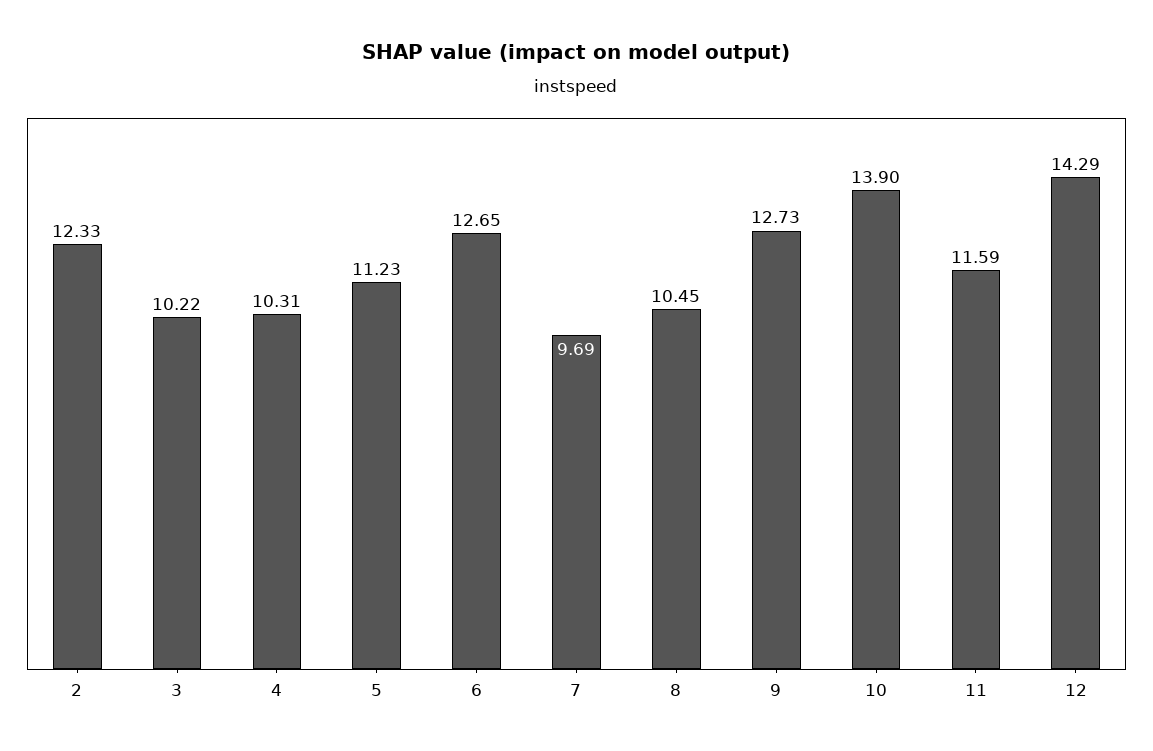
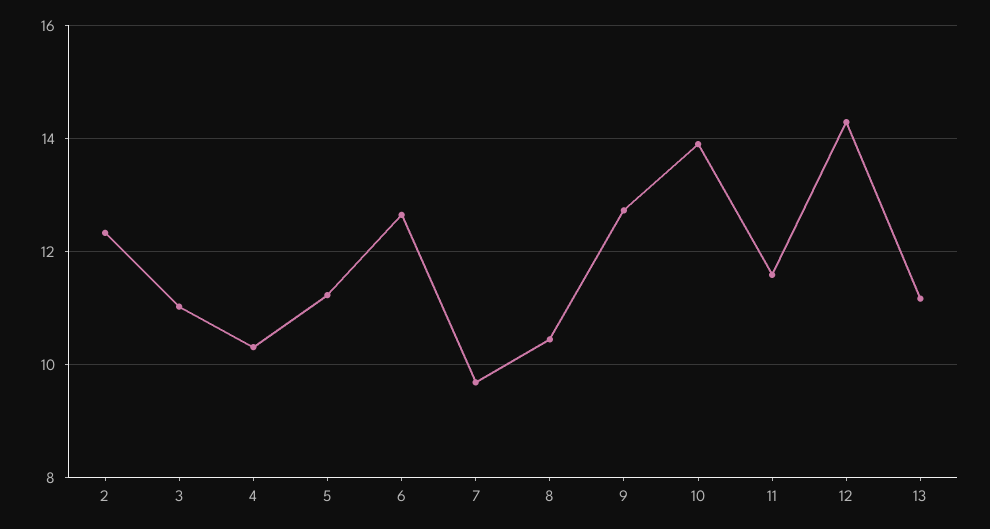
3: 10.22 -> 11
13: none -> 11.2

